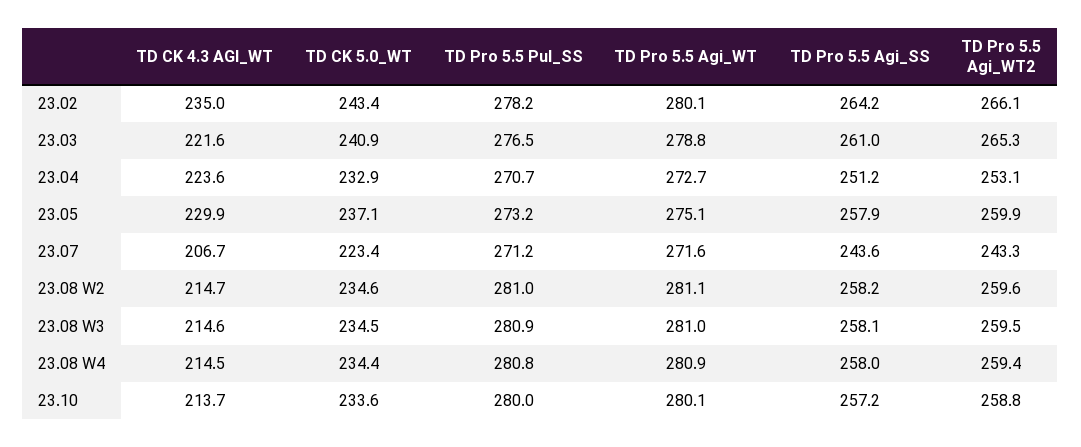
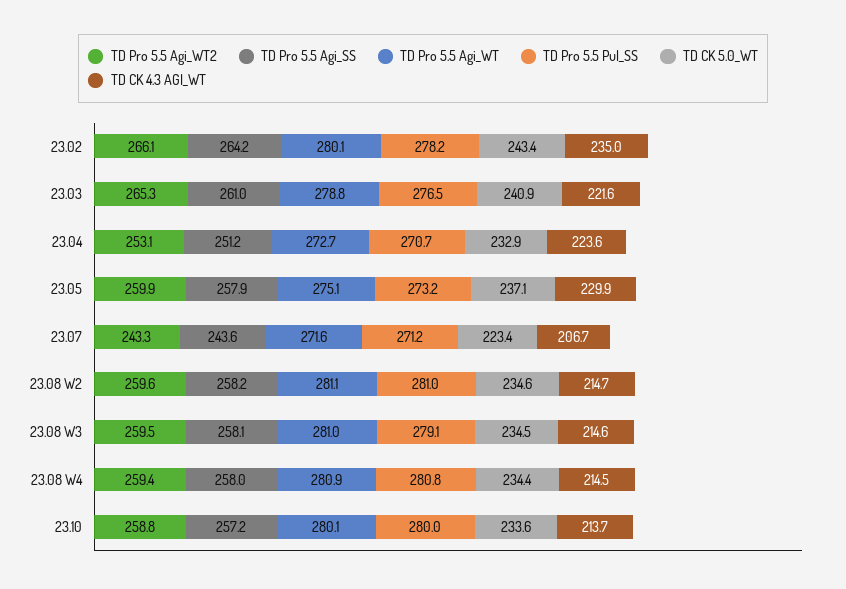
TD Pro 5.5 Pul_SS, 23.08 W3: 280.9 -> 279.1

